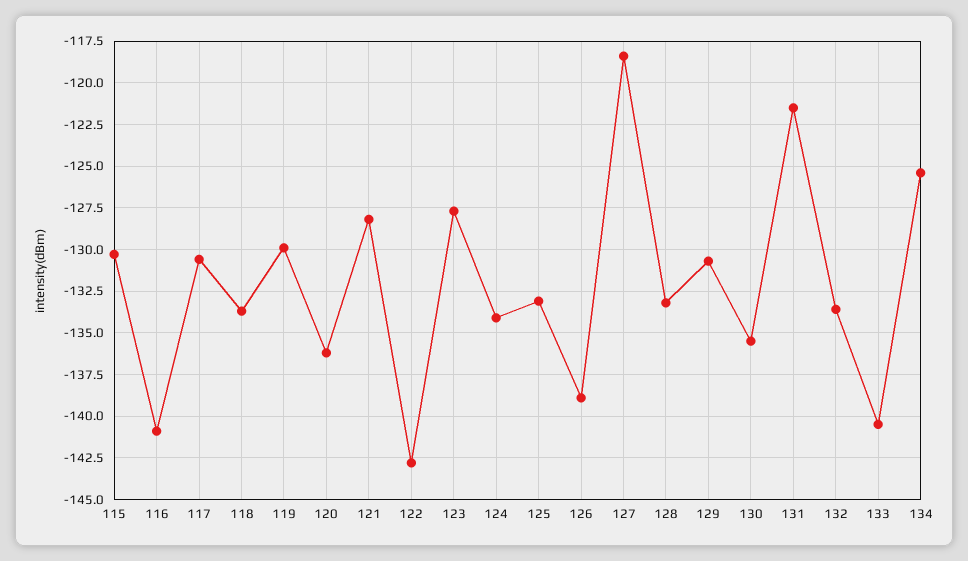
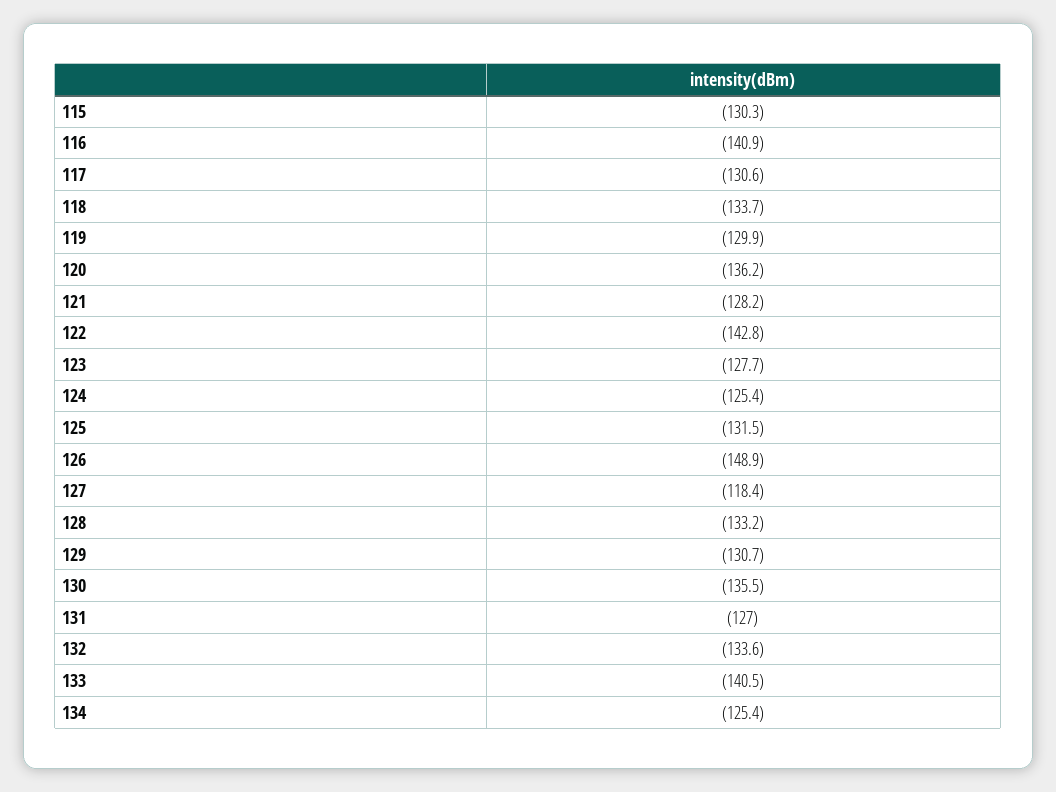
124: -134 -> -125.4
125: -133 -> -131.5
126: -139 -> -148.9
131: -121.5 -> -127

